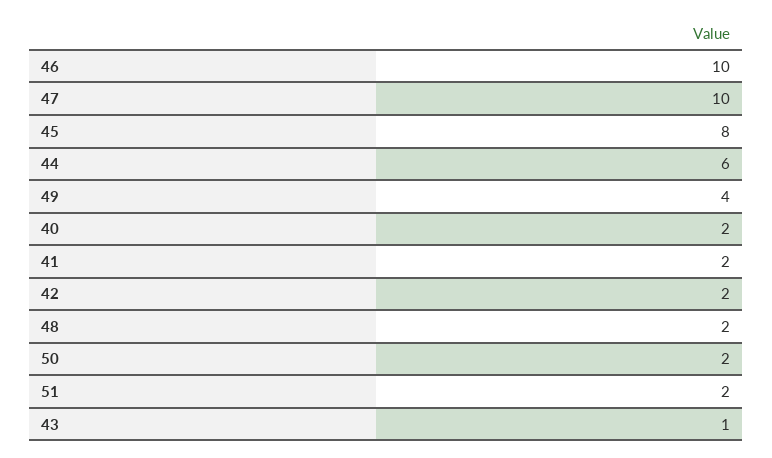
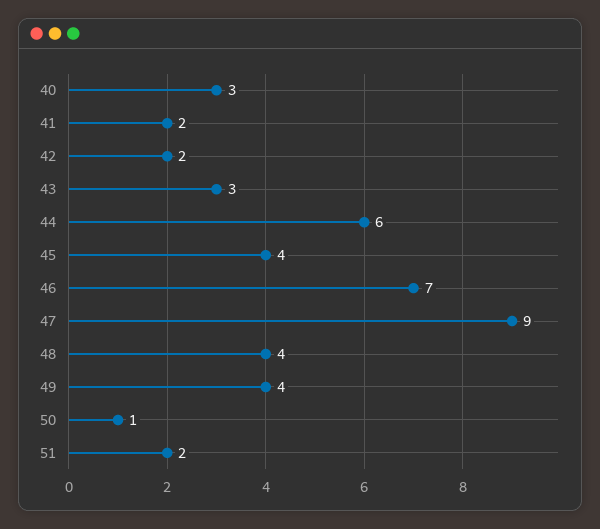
46: 10 -> 7
47: 10 -> 9
45: 8 -> 4
40: 2 -> 3
48: 2 -> 4
50: 2 -> 1
43: 1 -> 3

